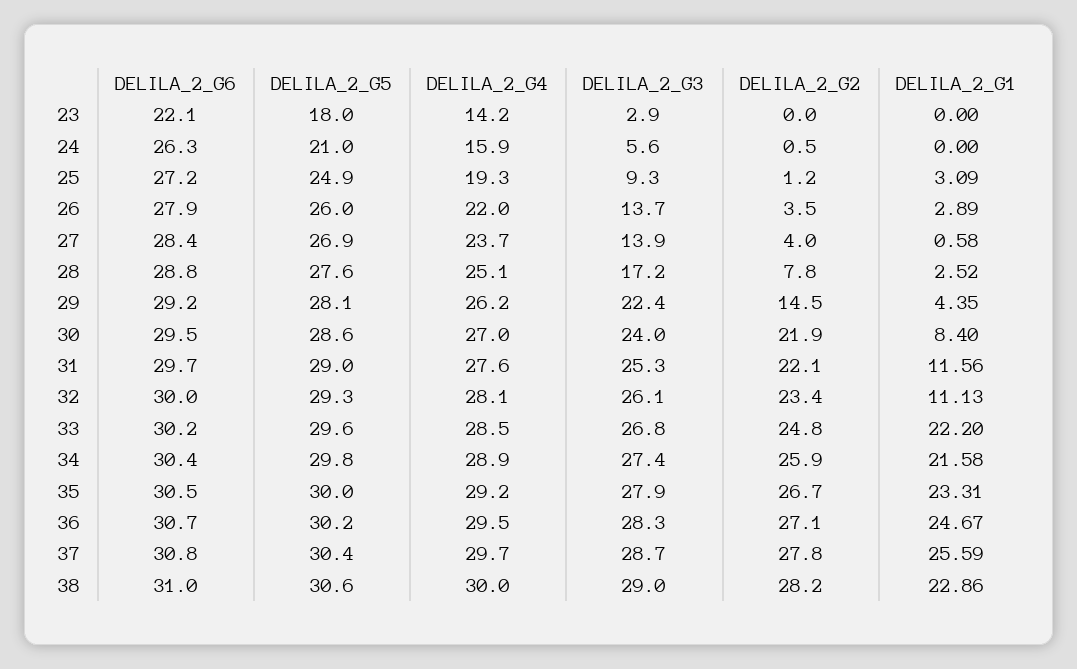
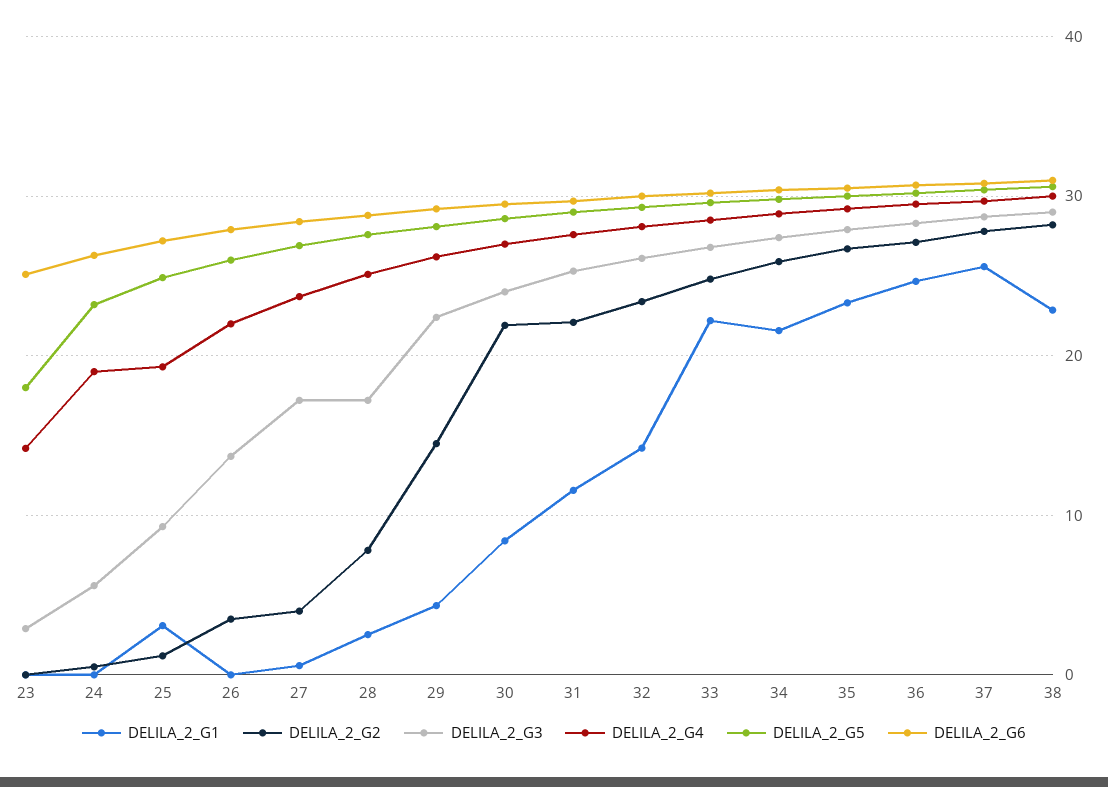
DELILA_2_G6, 23: 22.1 -> 25
DELILA_2_G5, 24: 21 -> 23
DELILA_2_G4, 24: 15.9 -> 19
DELILA_2_G1, 26: 2.89 -> 0
DELILA_2_G3, 27: 13.9 -> 17
DELILA_2_G1, 32: 11.13 -> 14

